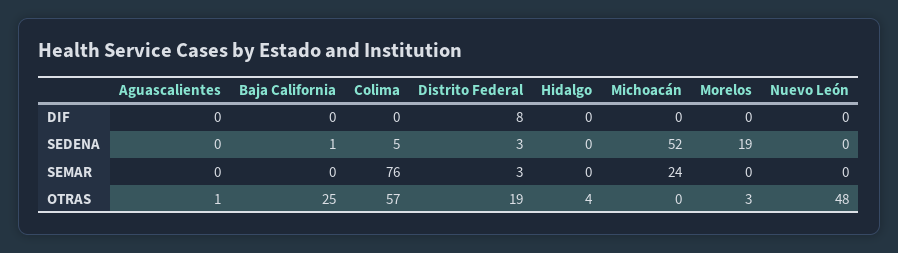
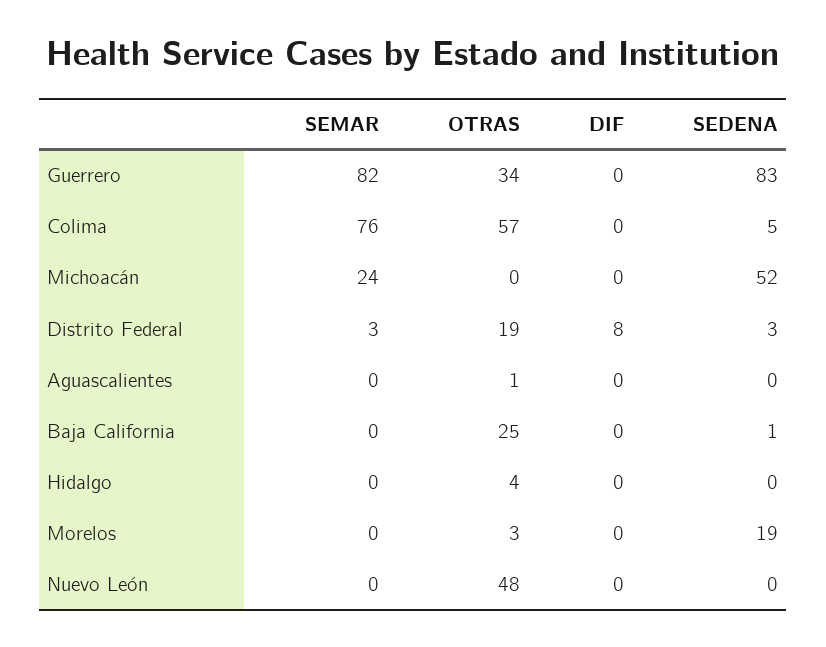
Guerrero, SEMAR: none -> 82
Guerrero, OTRAS: none -> 34
Guerrero, DIF: none -> 0
Guerrero, SEDENA: none -> 83

